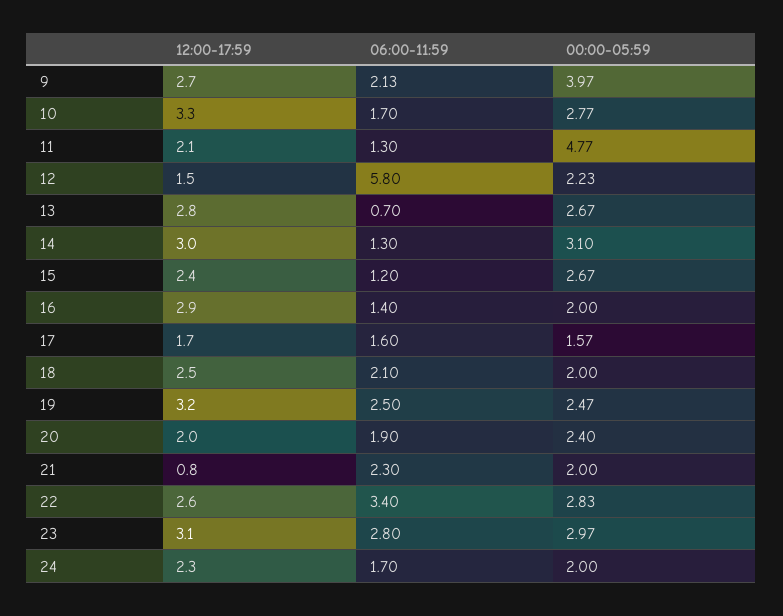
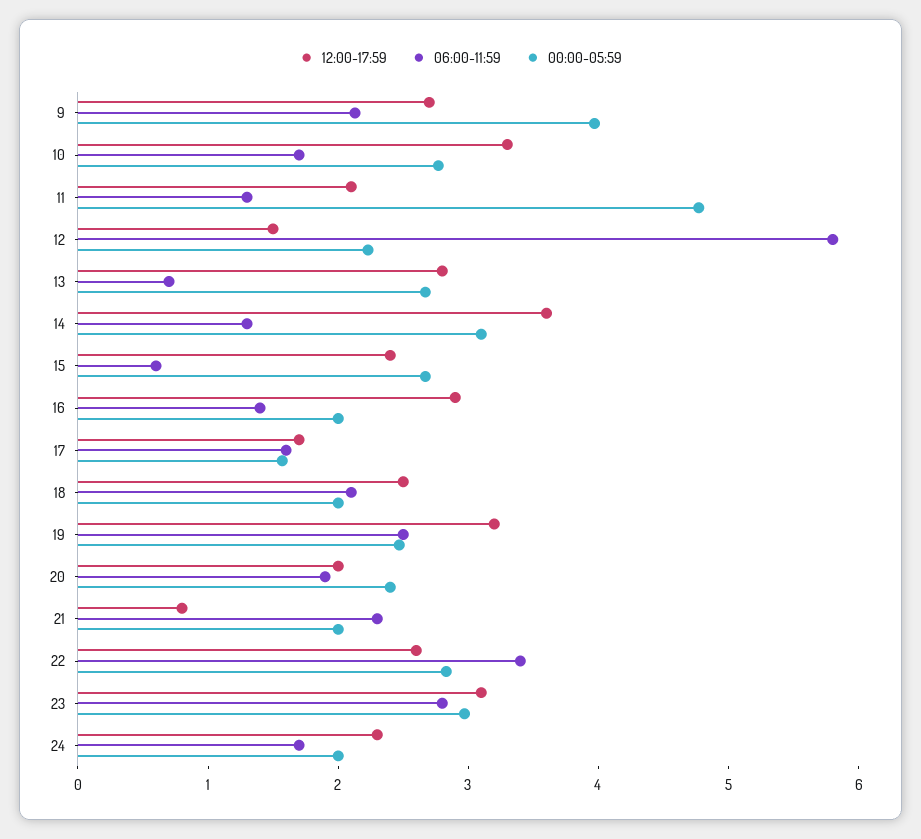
12:00-17:59, 14: 3 -> 3.6
06:00-11:59, 15: 1.2 -> 0.6

